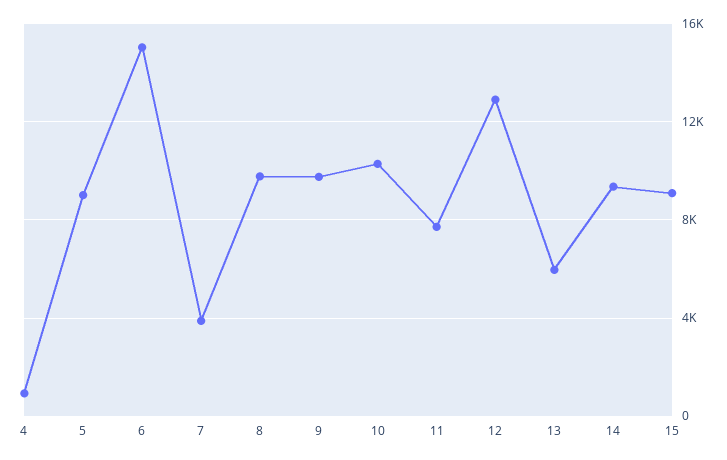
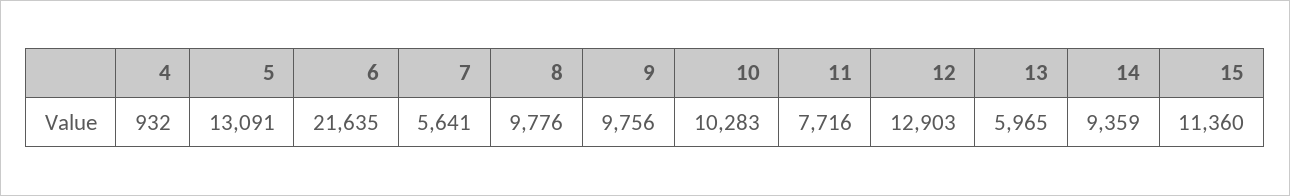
5: 9000 -> 13091
6: 15000 -> 21635
7: 4000 -> 5641
15: 9000 -> 11360

